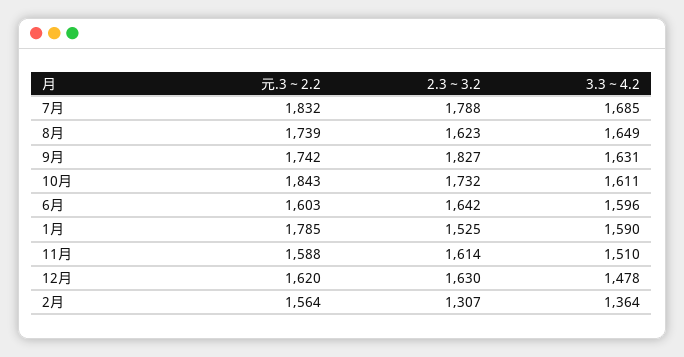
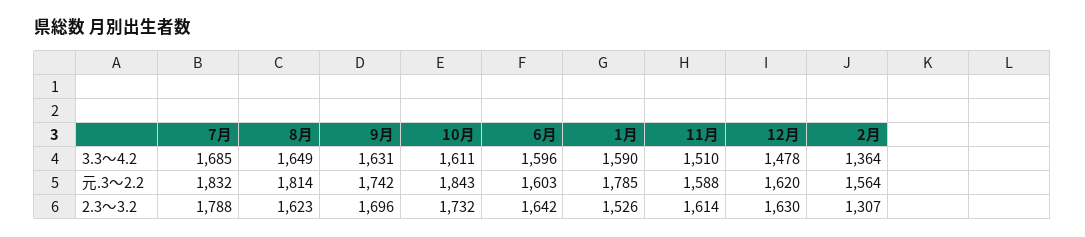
元.3～2.2, 8月: 1739 -> 1814
2.3～3.2, 9月: 1827 -> 1696
2.3～3.2, 1月: 1525 -> 1526

